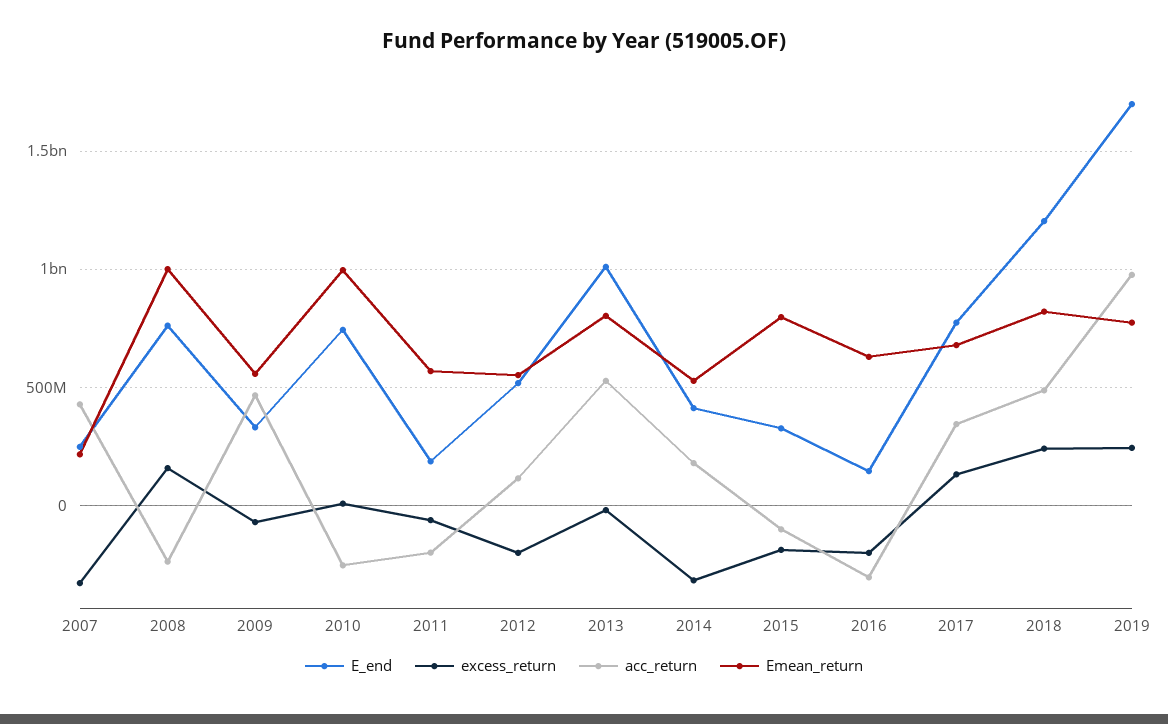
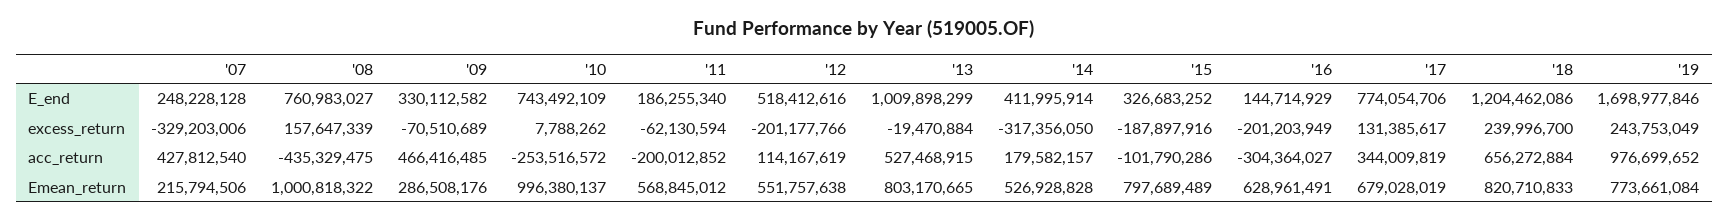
acc_return, 2008: -250000000 -> -435329475
Emean_return, 2009: 550000000 -> 286508176
acc_return, 2018: 500000000 -> 656272884

